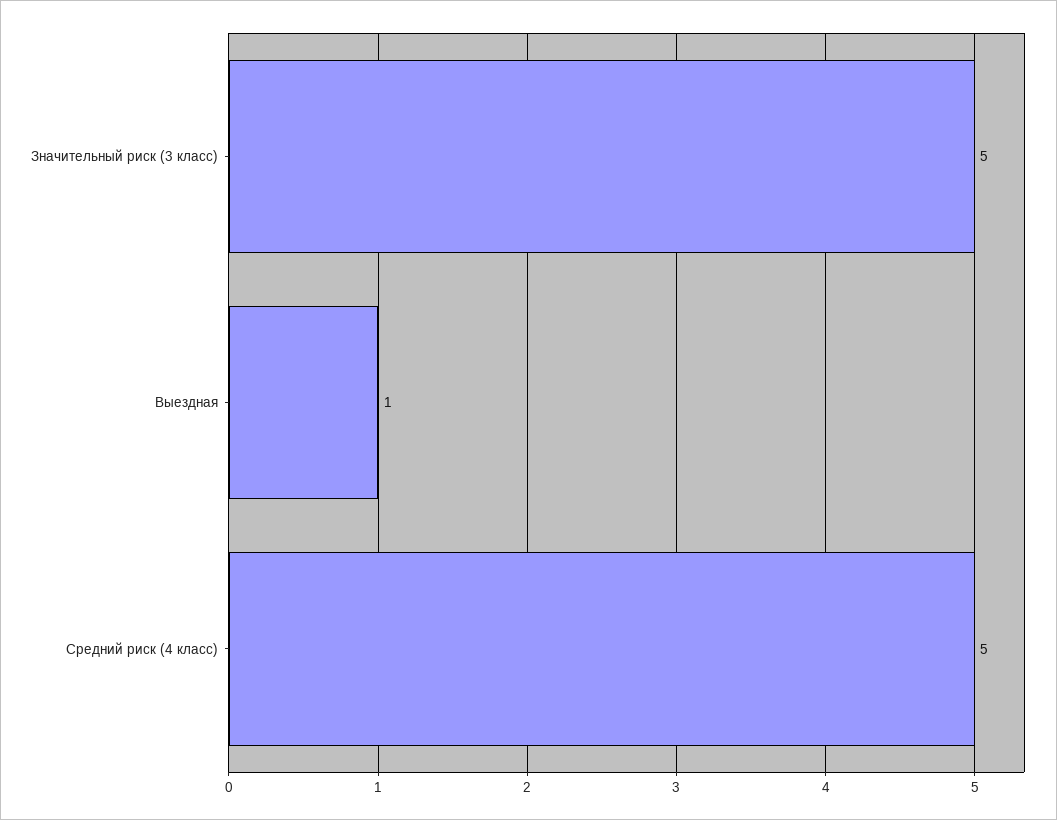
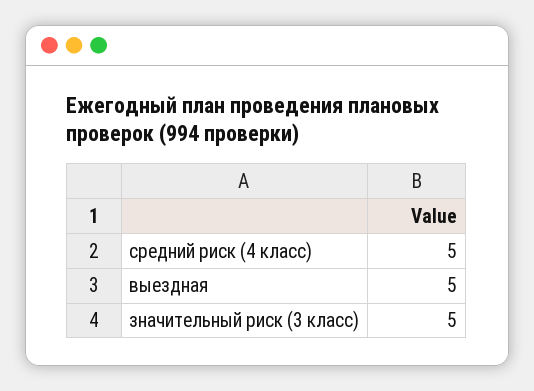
Выездная: 1 -> 5

